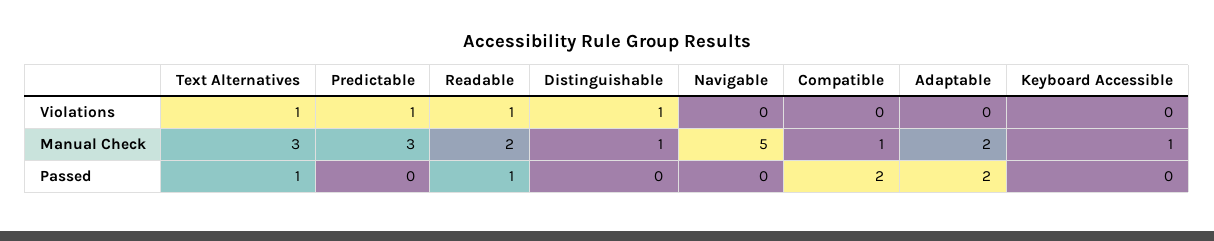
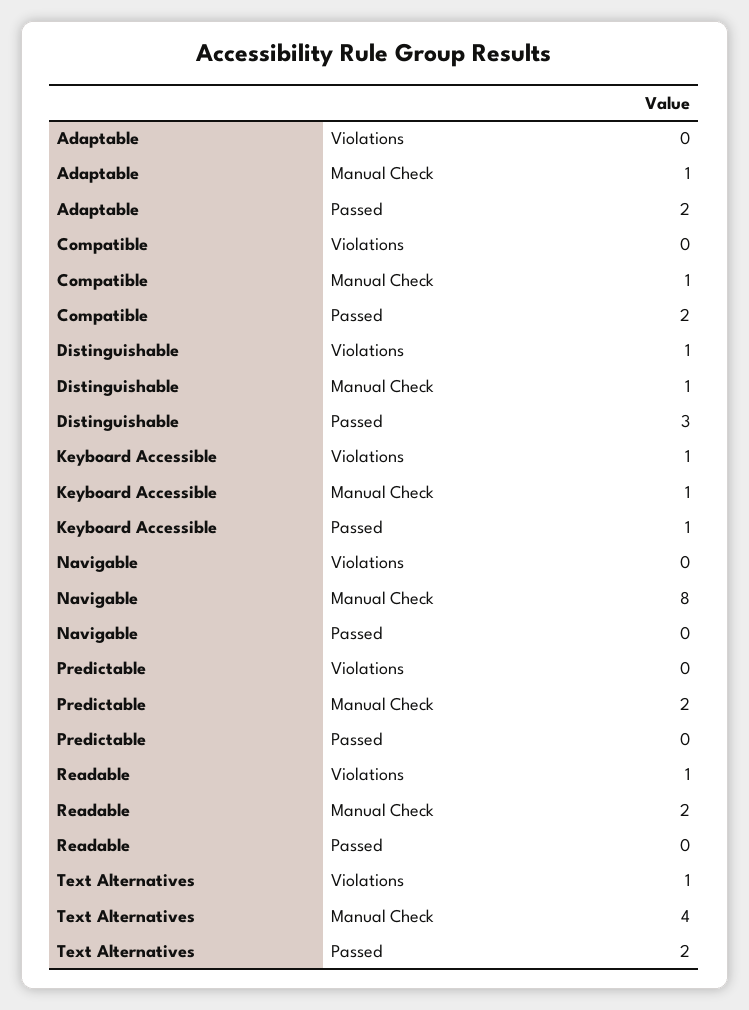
Predictable, Violations: 1 -> 0
Keyboard Accessible, Violations: 0 -> 1
Text Alternatives, Manual Check: 3 -> 4
Predictable, Manual Check: 3 -> 2
Navigable, Manual Check: 5 -> 8
Adaptable, Manual Check: 2 -> 1
Text Alternatives, Passed: 1 -> 2
Readable, Passed: 1 -> 0
Distinguishable, Passed: 0 -> 3
Keyboard Accessible, Passed: 0 -> 1

